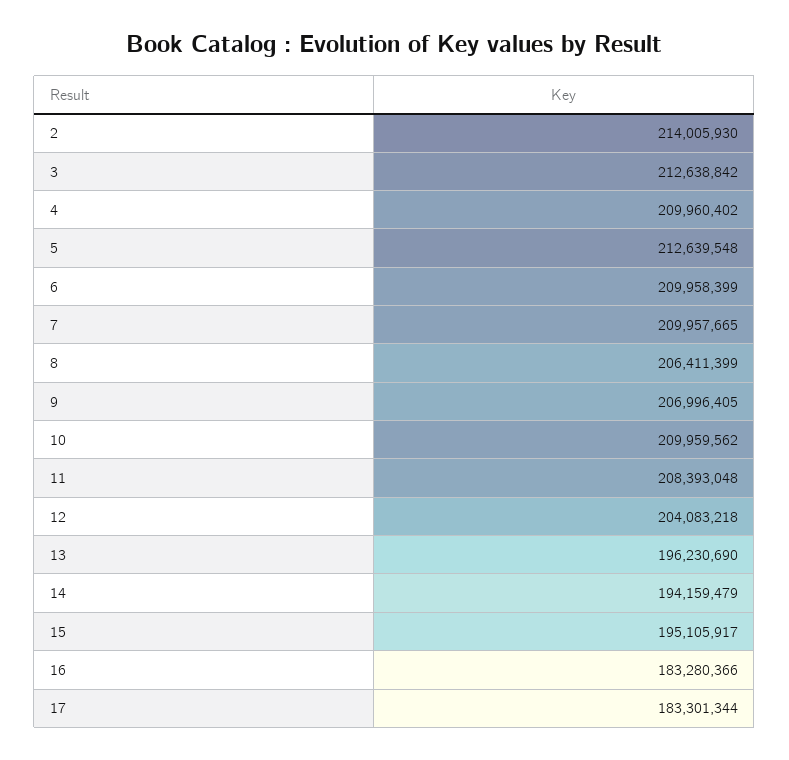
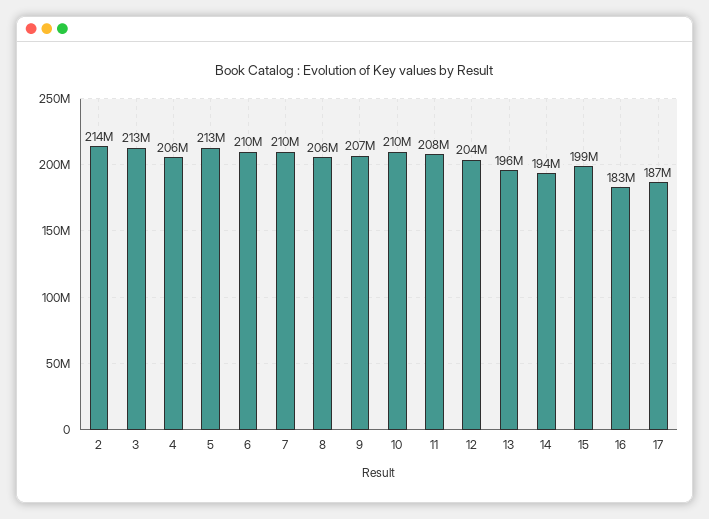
4: 209960402 -> 206000000
15: 195105917 -> 199000000
17: 183301344 -> 187000000

